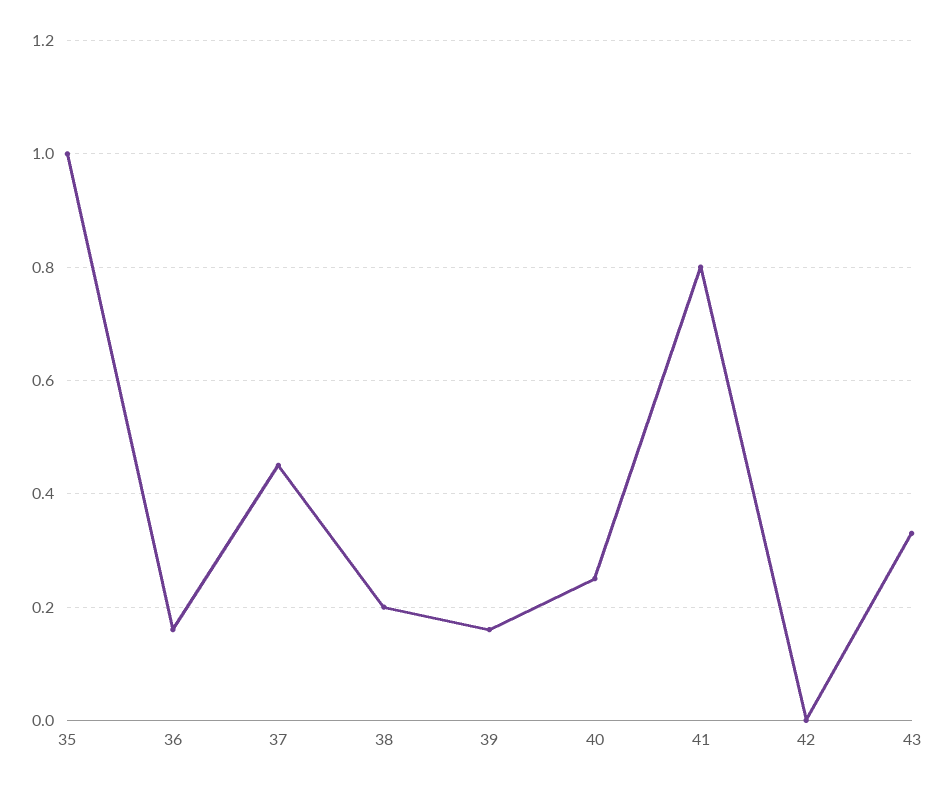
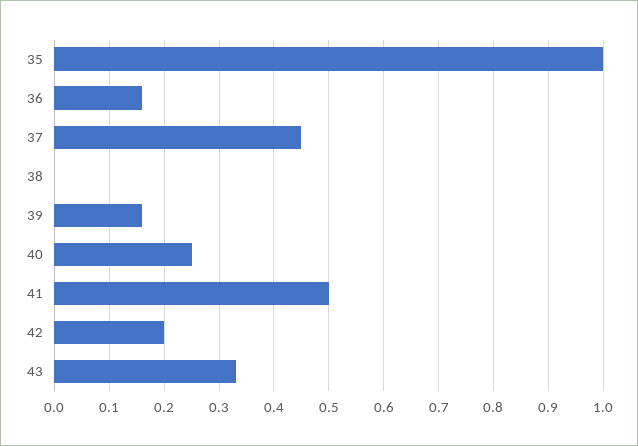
38: 0.2 -> 0
41: 0.8 -> 0.5
42: 0 -> 0.2

